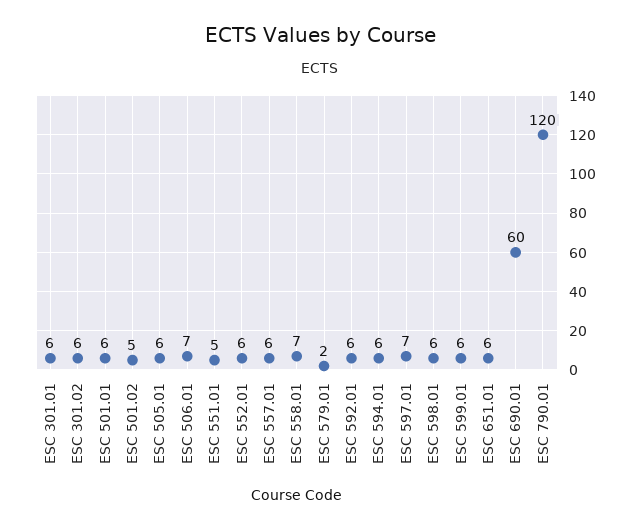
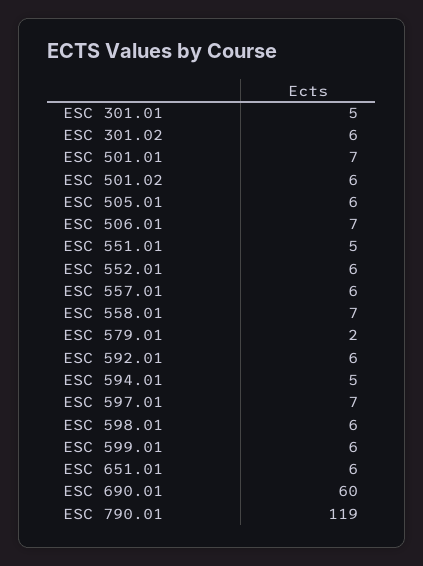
ESC 301.01: 6 -> 5
ESC 501.01: 6 -> 7
ESC 501.02: 5 -> 6
ESC 594.01: 6 -> 5
ESC 790.01: 120 -> 119

